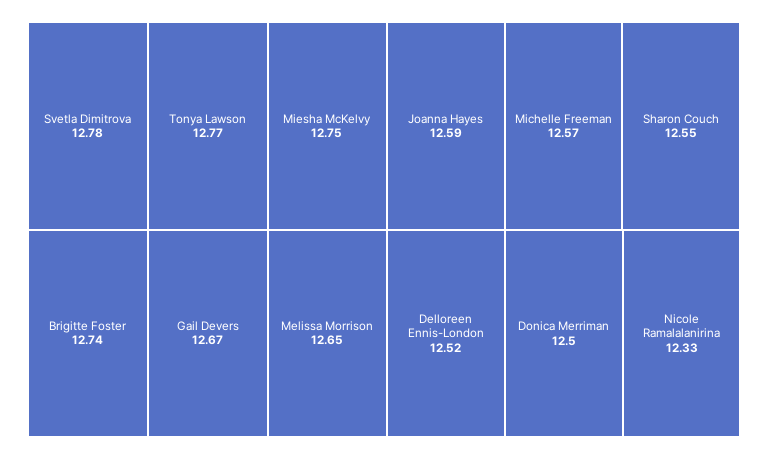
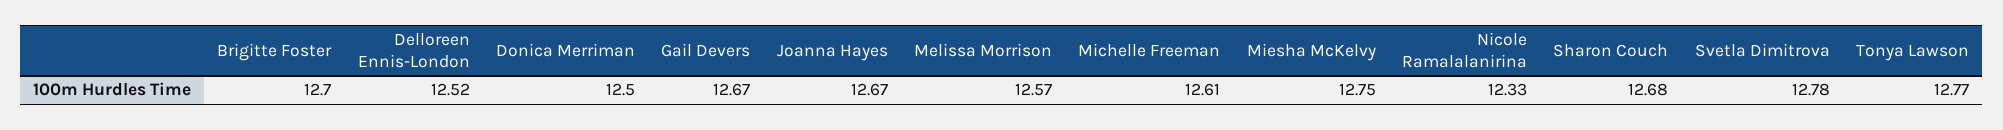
Brigitte Foster: 12.74 -> 12.7
Melissa Morrison: 12.65 -> 12.57
Joanna Hayes: 12.59 -> 12.67
Michelle Freeman: 12.57 -> 12.61
Sharon Couch: 12.55 -> 12.68

